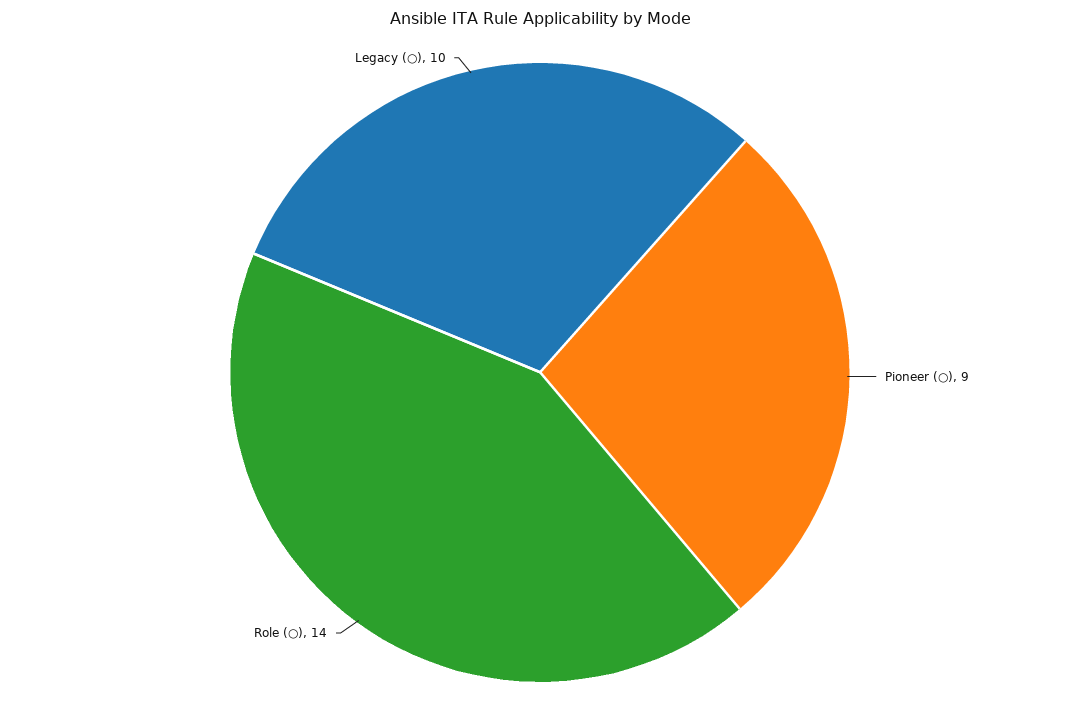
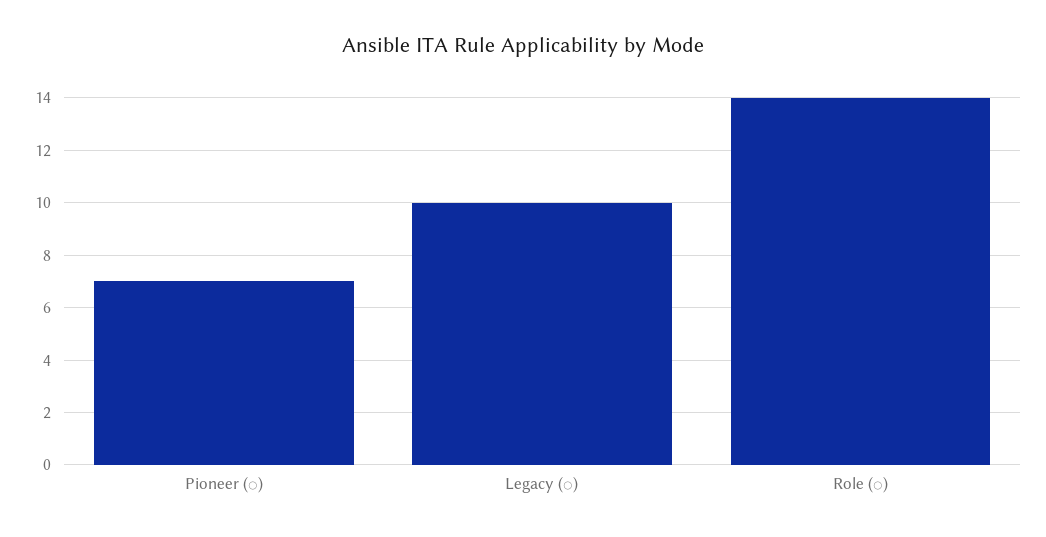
Pioneer (○): 9 -> 7

